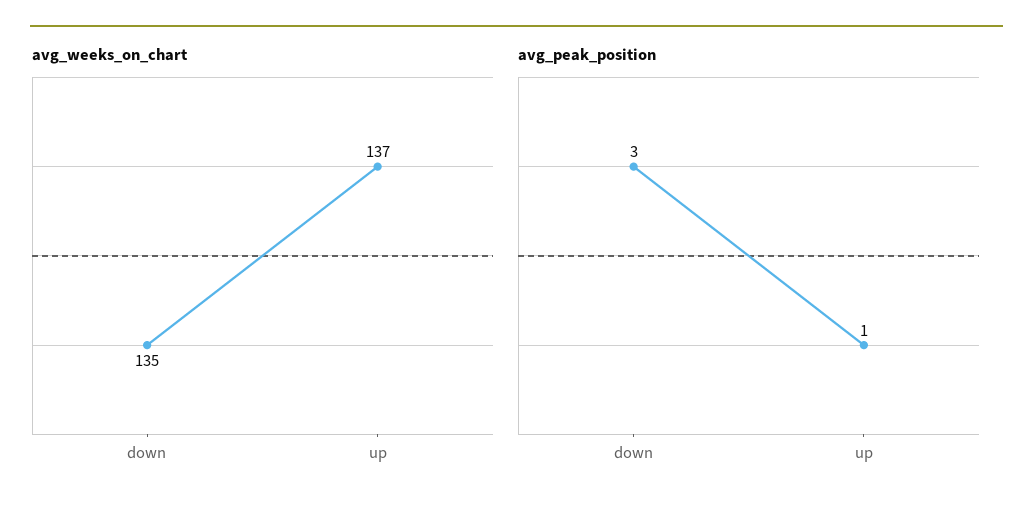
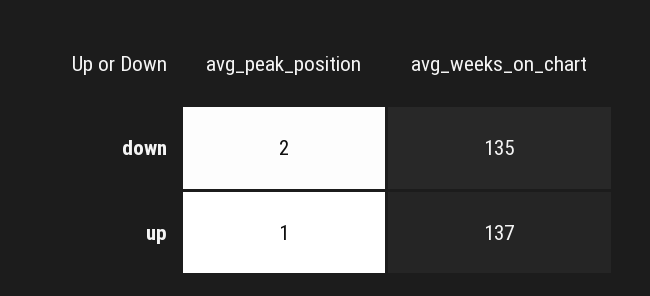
avg_peak_position, down: 3 -> 2

